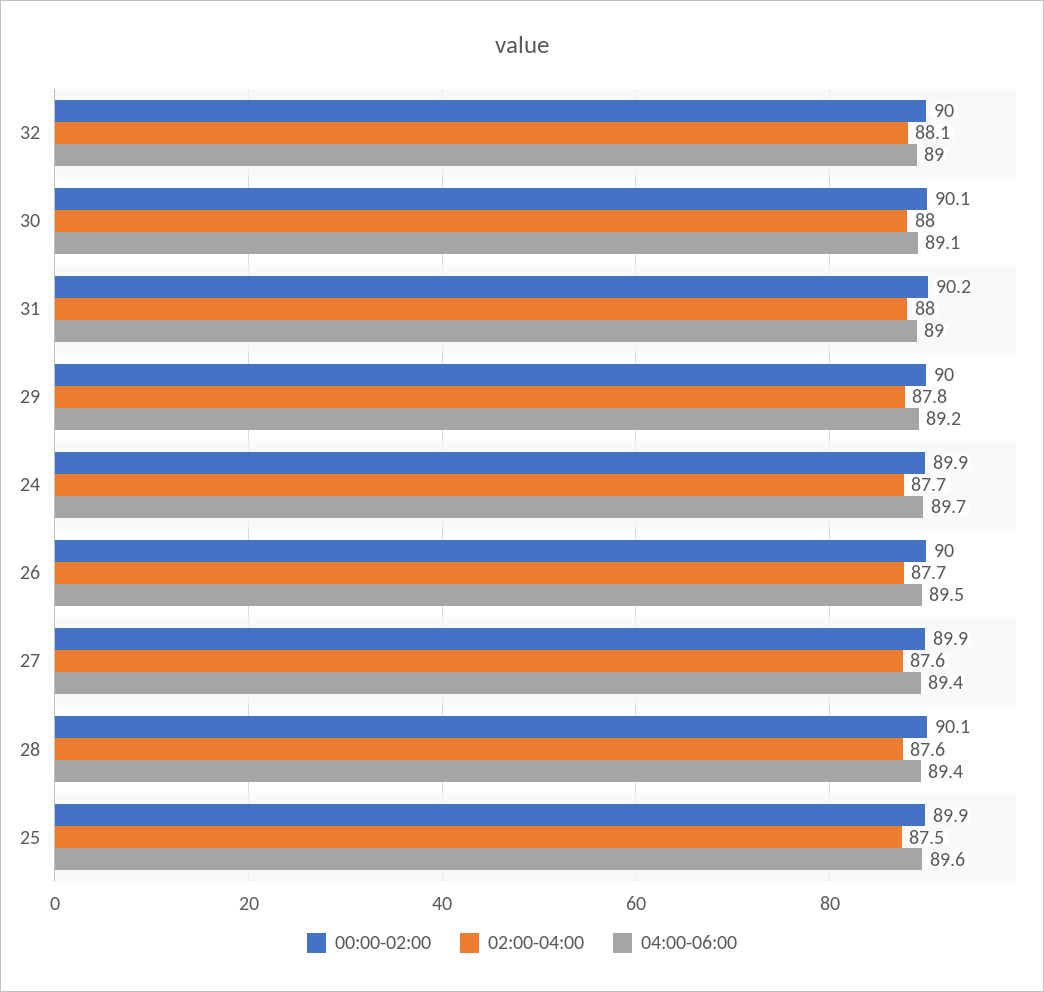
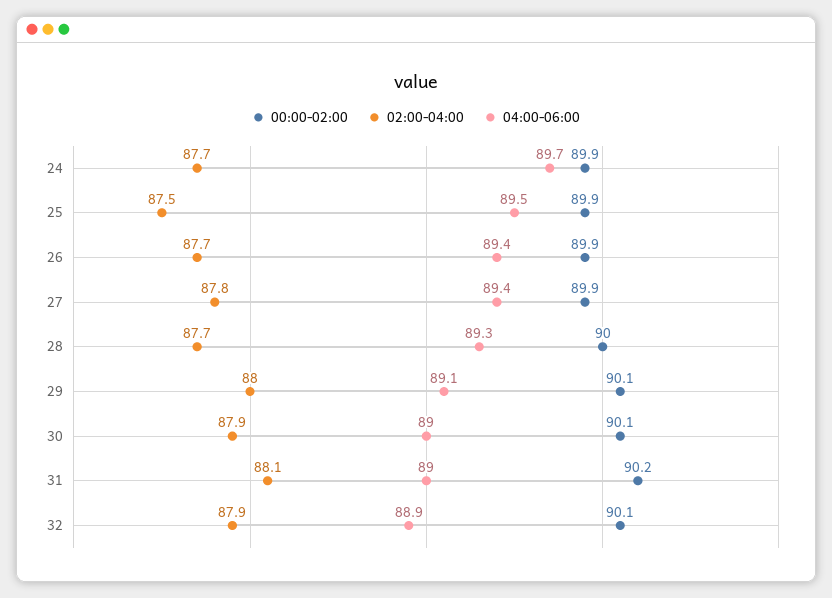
00:00-02:00, 32: 90 -> 90.1
02:00-04:00, 32: 88.1 -> 87.9
04:00-06:00, 32: 89 -> 88.9
02:00-04:00, 30: 88 -> 87.9
04:00-06:00, 30: 89.1 -> 89
02:00-04:00, 31: 88 -> 88.1
00:00-02:00, 29: 90 -> 90.1
02:00-04:00, 29: 87.8 -> 88
04:00-06:00, 29: 89.2 -> 89.1
00:00-02:00, 26: 90 -> 89.9
04:00-06:00, 26: 89.5 -> 89.4
02:00-04:00, 27: 87.6 -> 87.8
00:00-02:00, 28: 90.1 -> 90
02:00-04:00, 28: 87.6 -> 87.7
04:00-06:00, 28: 89.4 -> 89.3
04:00-06:00, 25: 89.6 -> 89.5

